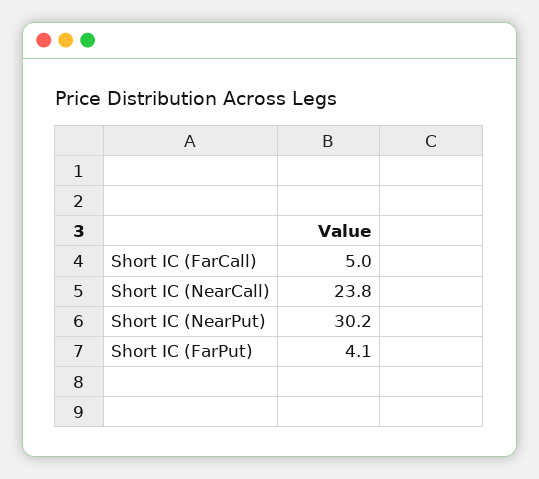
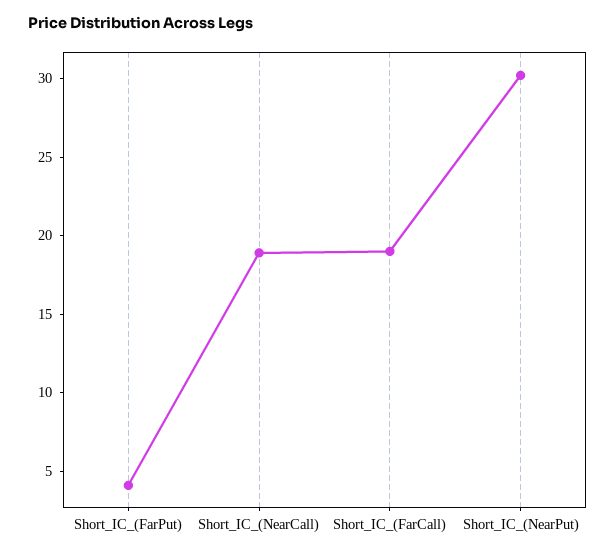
Short IC (FarCall): 5 -> 19
Short IC (NearCall): 23.8 -> 19

